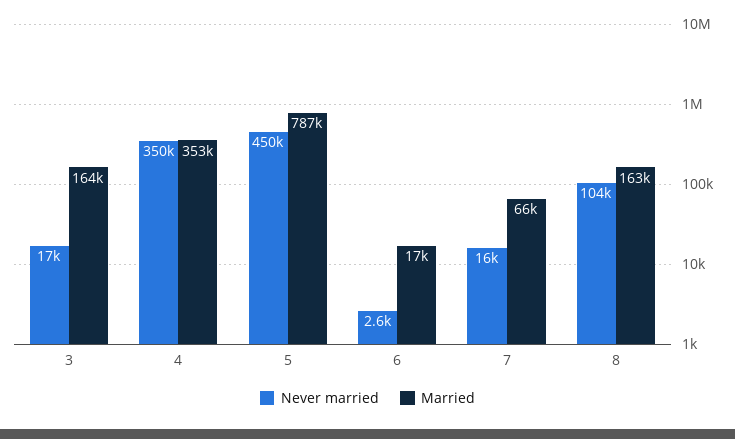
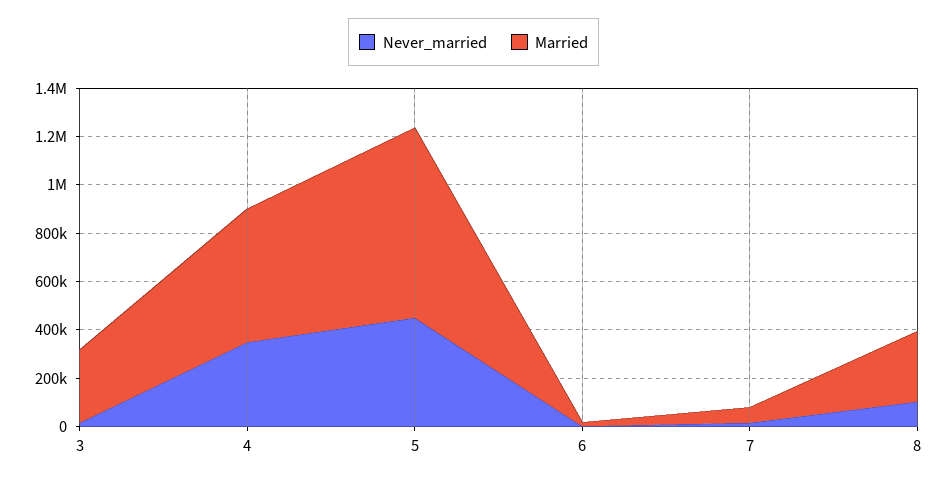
Married, 3: 164000 -> 300000
Married, 4: 353000 -> 550000
Married, 8: 163000 -> 300000

